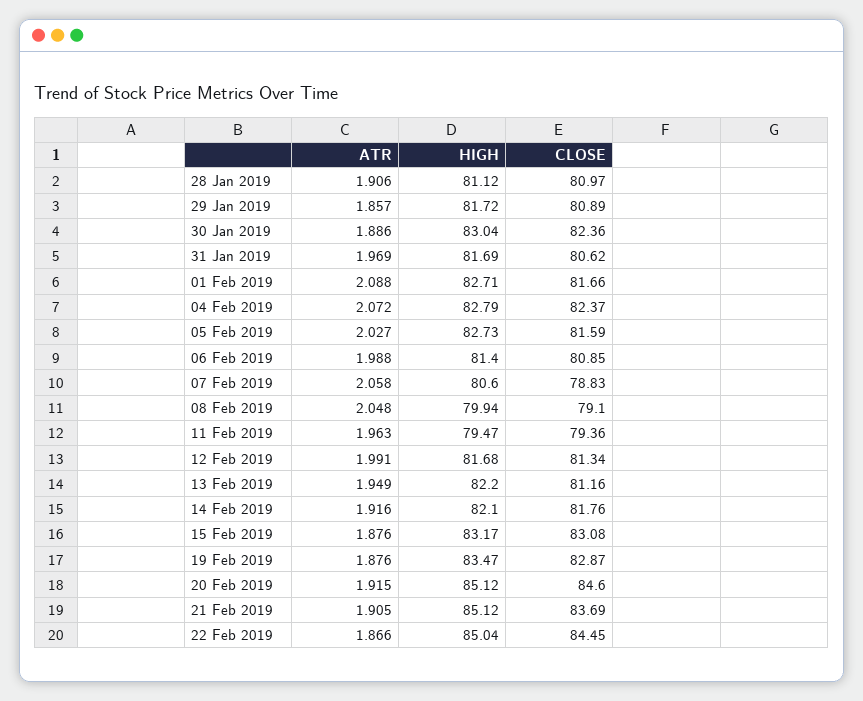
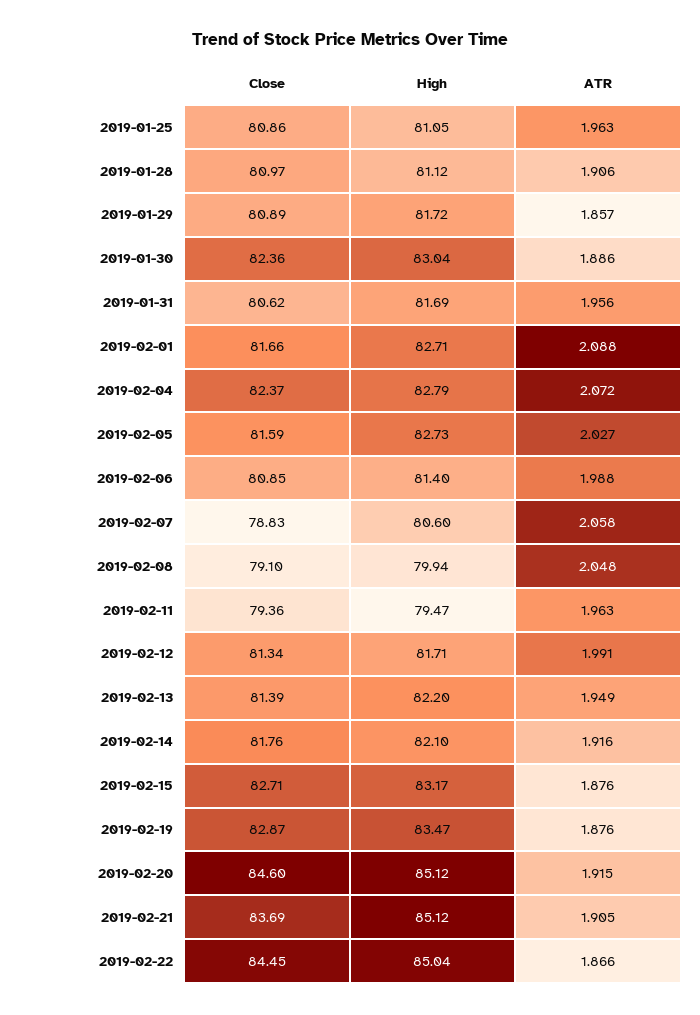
ATR, 31 Jan 2019: 1.969 -> 1.956
HIGH, 12 Feb 2019: 81.68 -> 81.71
CLOSE, 13 Feb 2019: 81.16 -> 81.39
CLOSE, 15 Feb 2019: 83.08 -> 82.71
CLOSE, 2019-01-25: none -> 80.86
HIGH, 2019-01-25: none -> 81.05
ATR, 2019-01-25: none -> 1.963

